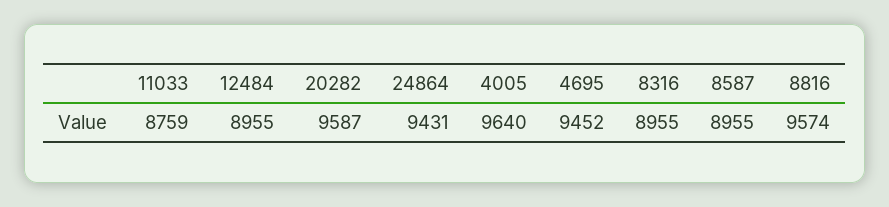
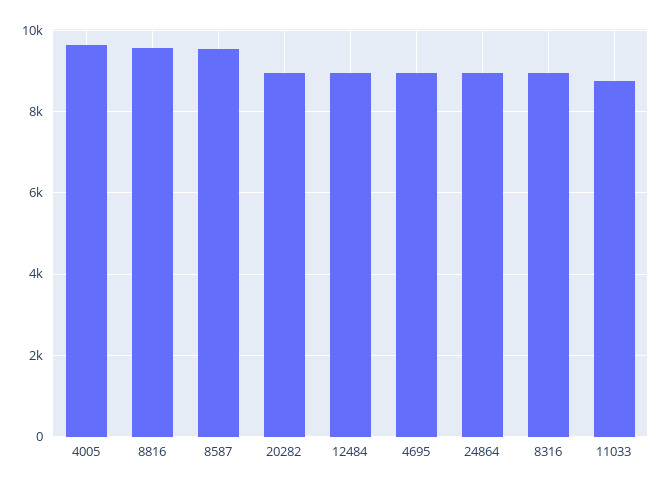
20282: 9587 -> 9000
24864: 9431 -> 9000
4695: 9452 -> 9000
8587: 8955 -> 9600

